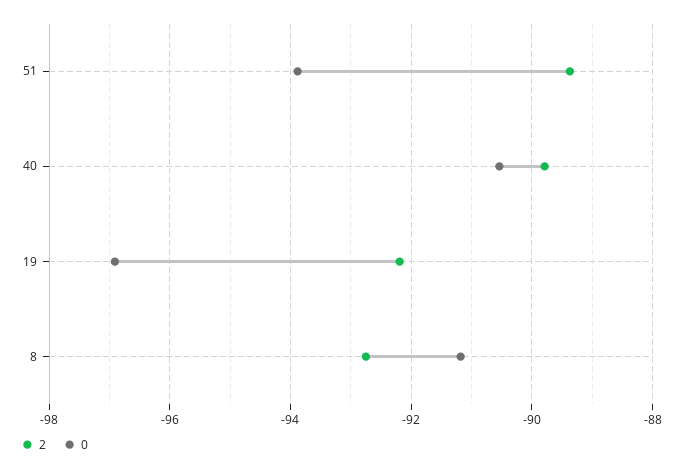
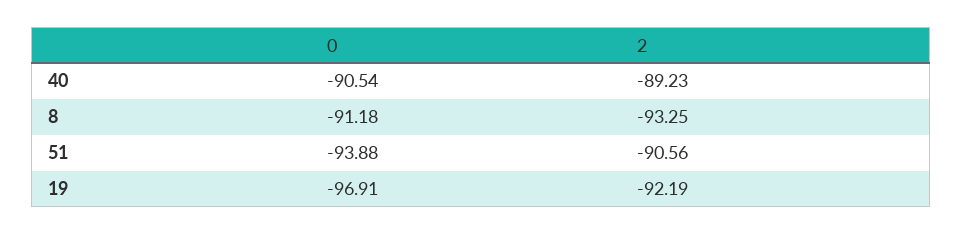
2, 51: -89.4 -> -90.56
2, 40: -89.8 -> -89.23
2, 8: -92.8 -> -93.25

